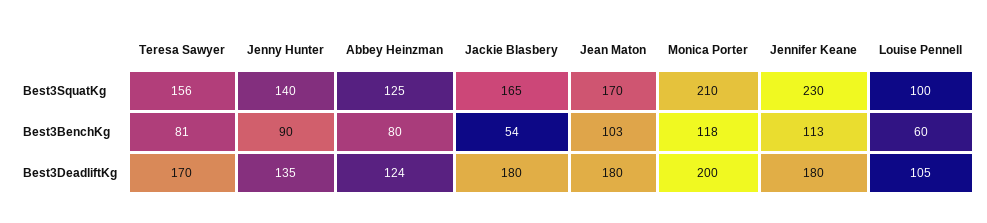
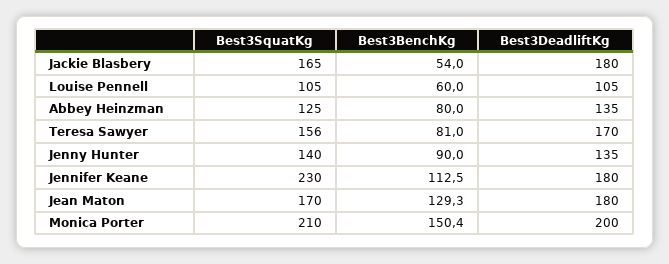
Louise Pennell, Best3SquatKg: 100 -> 105
Jean Maton, Best3BenchKg: 103 -> 129.3
Monica Porter, Best3BenchKg: 118 -> 150.4
Abbey Heinzman, Best3DeadliftKg: 124 -> 135

